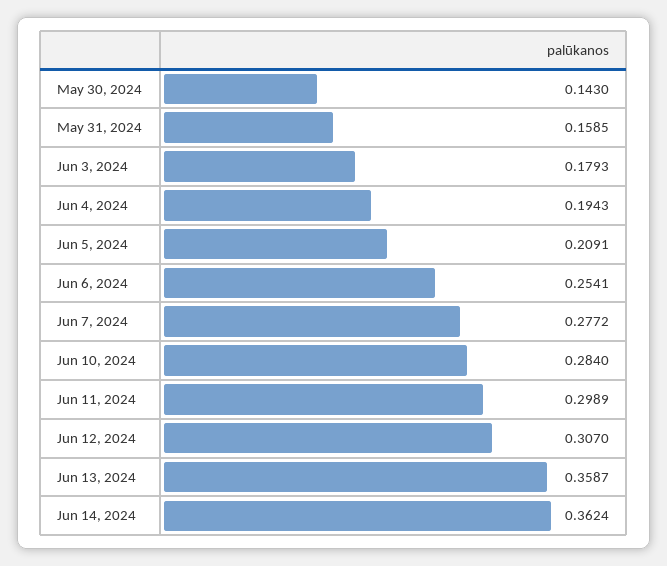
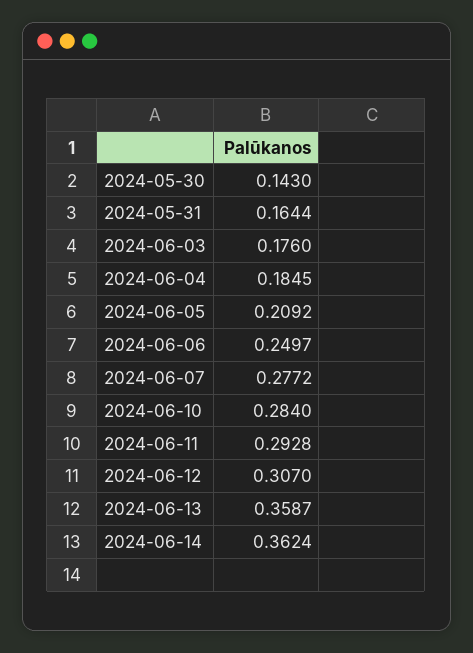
May 31, 2024: 0.1585 -> 0.1644
Jun 3, 2024: 0.1793 -> 0.176
Jun 4, 2024: 0.1943 -> 0.1845
Jun 5, 2024: 0.2091 -> 0.2092
Jun 6, 2024: 0.2541 -> 0.2497
Jun 11, 2024: 0.2989 -> 0.2928

